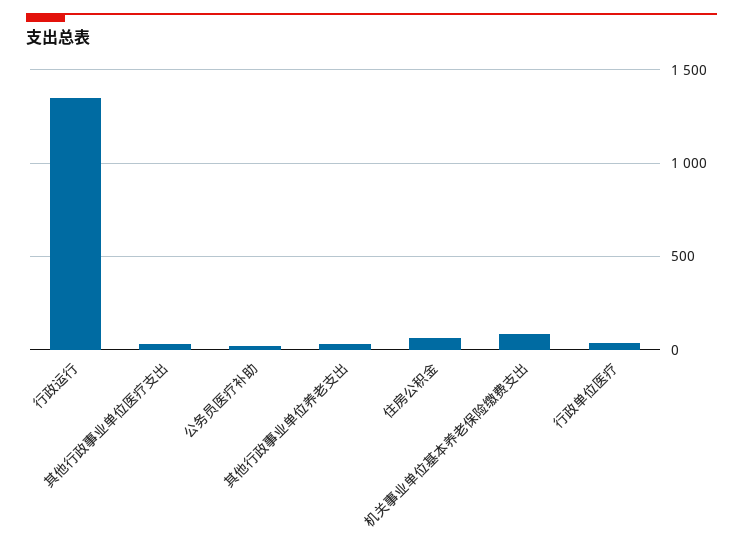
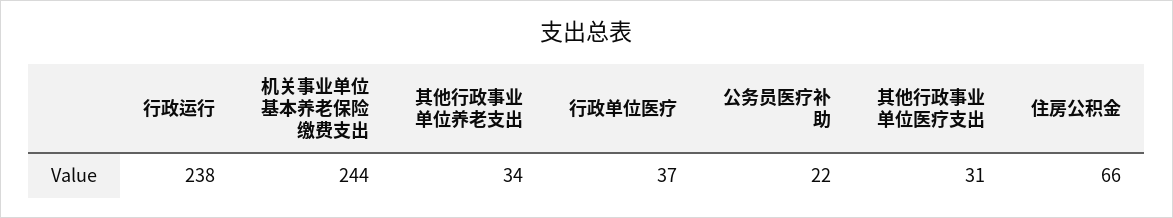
行政运行: 1350 -> 238
机关事业单位基本养老保险缴费支出: 100 -> 244

